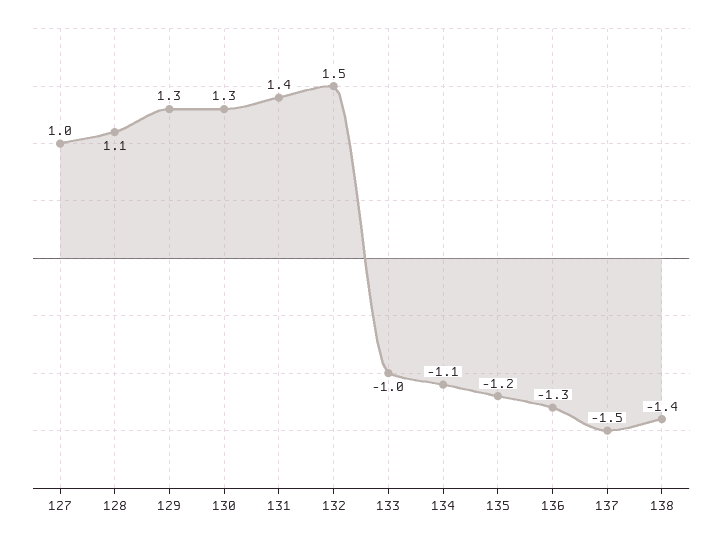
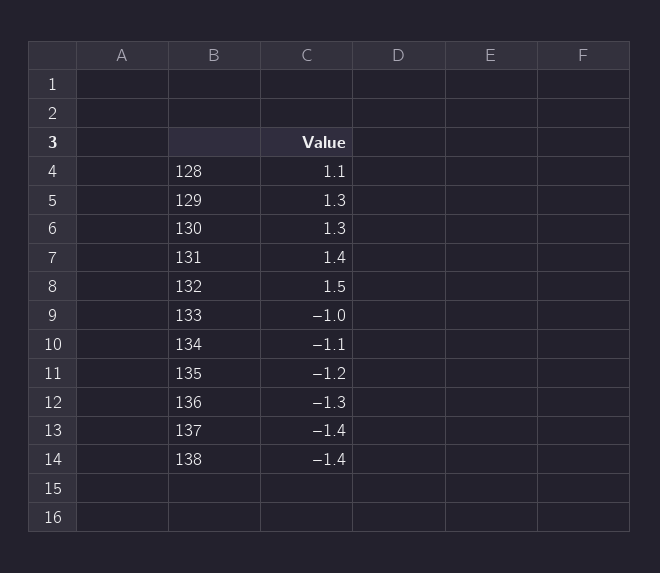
127: 1 -> none
137: -1.5 -> -1.4

